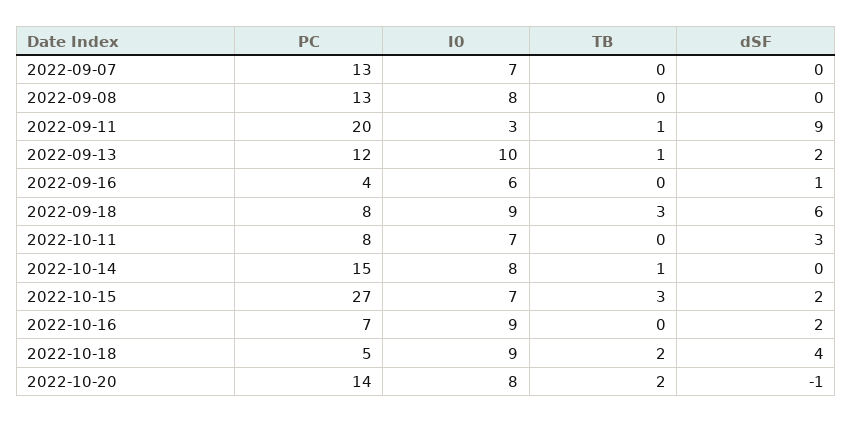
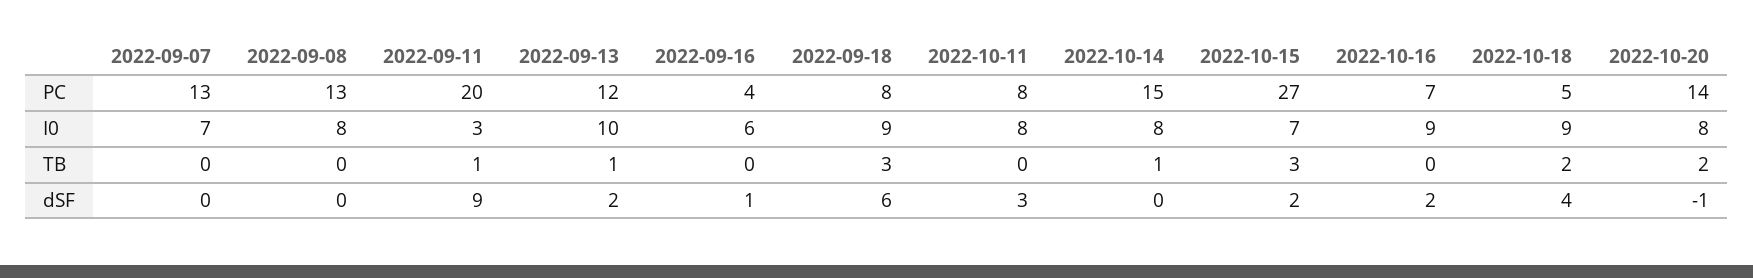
I0, 2022-10-11: 7 -> 8

